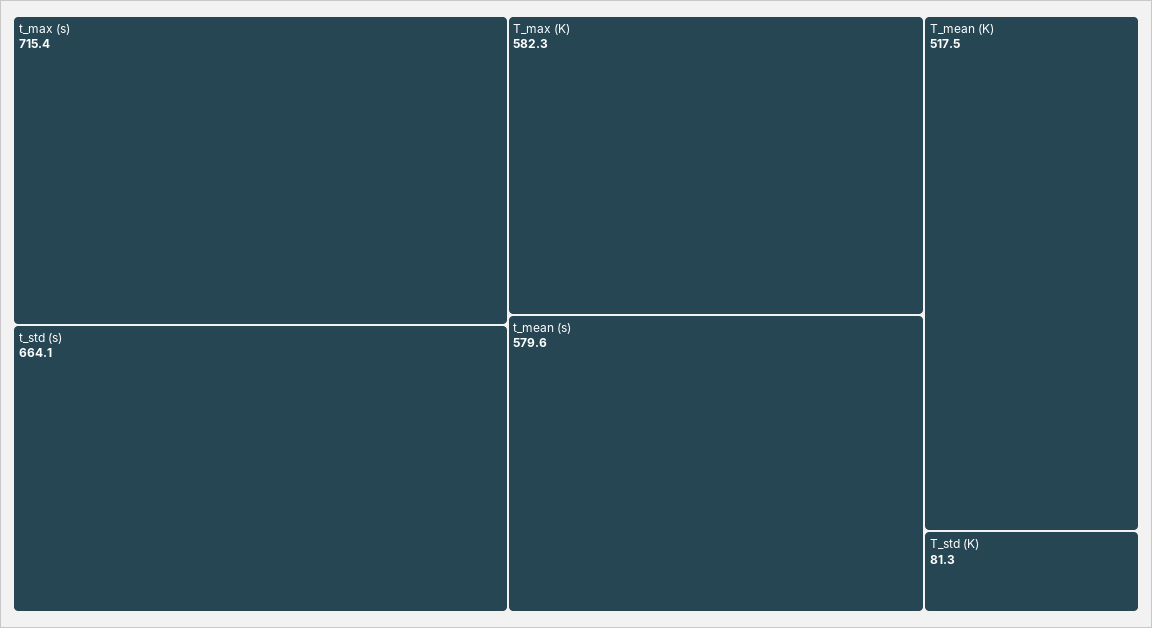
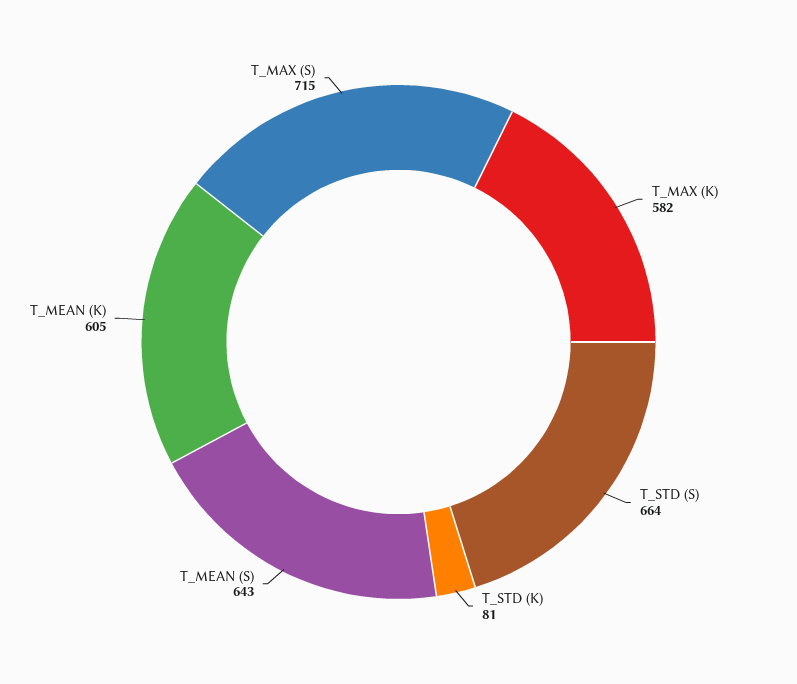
t_mean (s): 579.6 -> 643
T_mean (K): 517.5 -> 605

